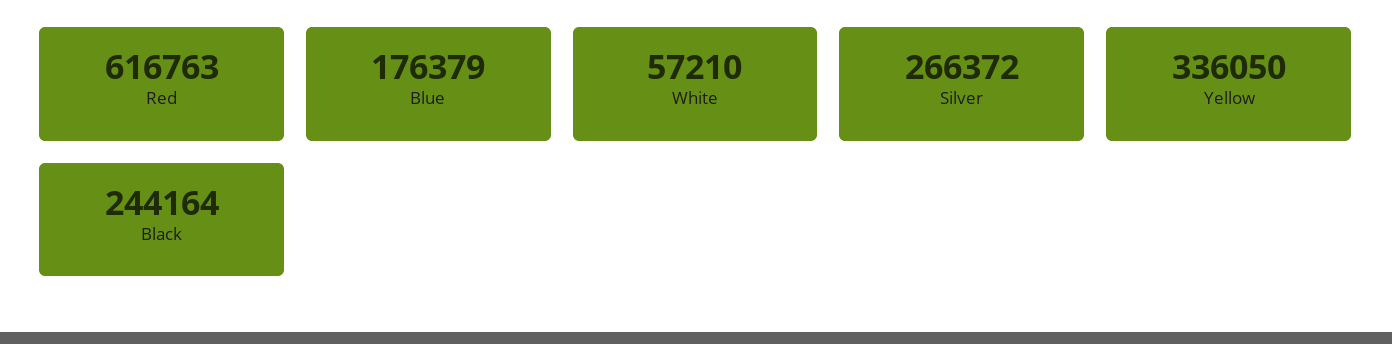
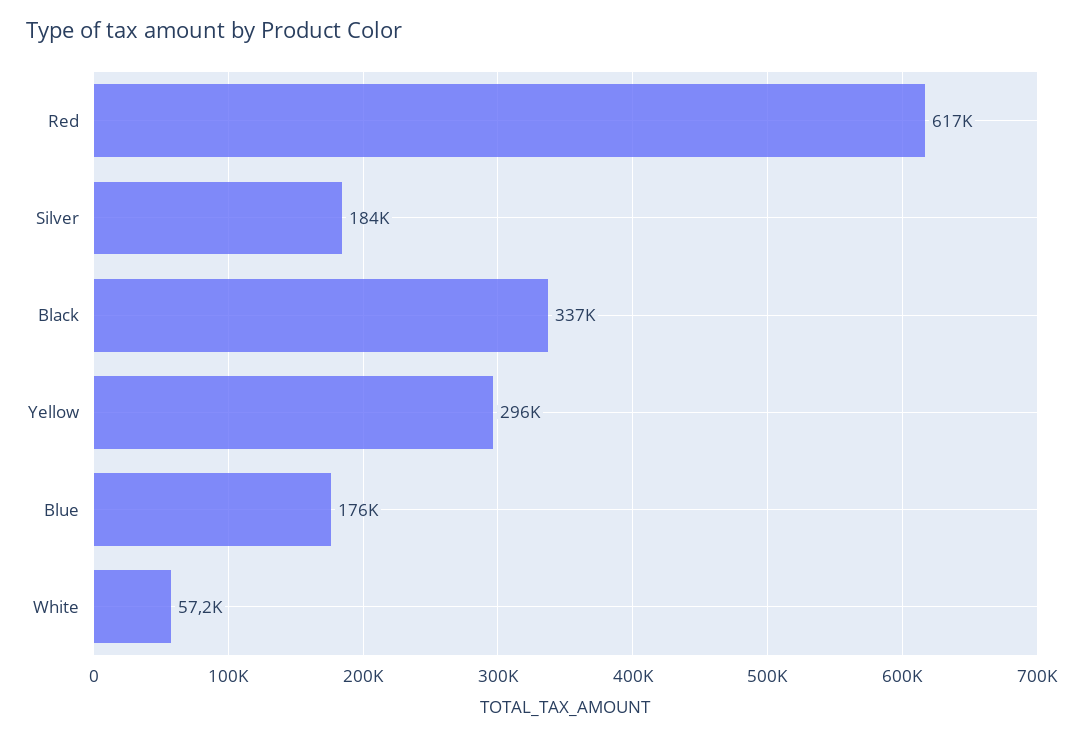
Silver: 266372 -> 184000
Yellow: 336050 -> 296000
Black: 244164 -> 337000

